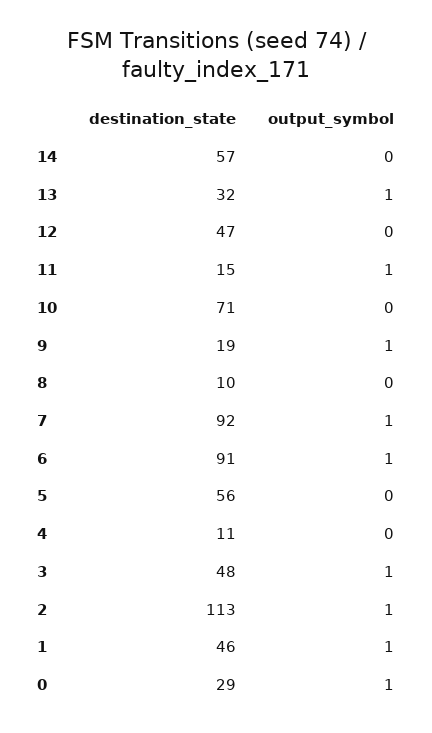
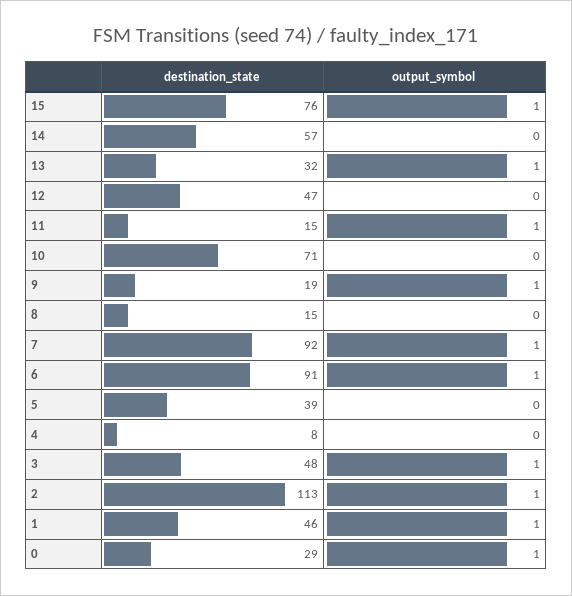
destination_state, 8: 10 -> 15
destination_state, 5: 56 -> 39
destination_state, 4: 11 -> 8
destination_state, 15: none -> 76
output_symbol, 15: none -> 1

